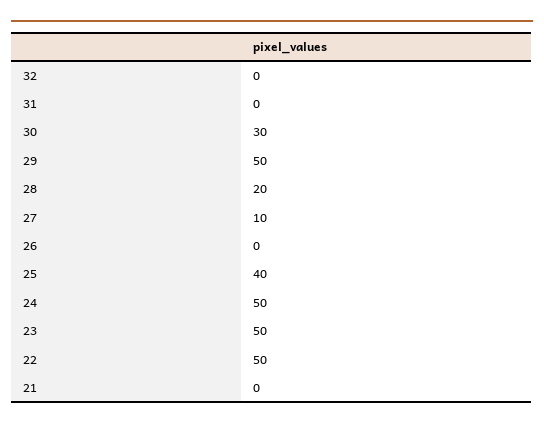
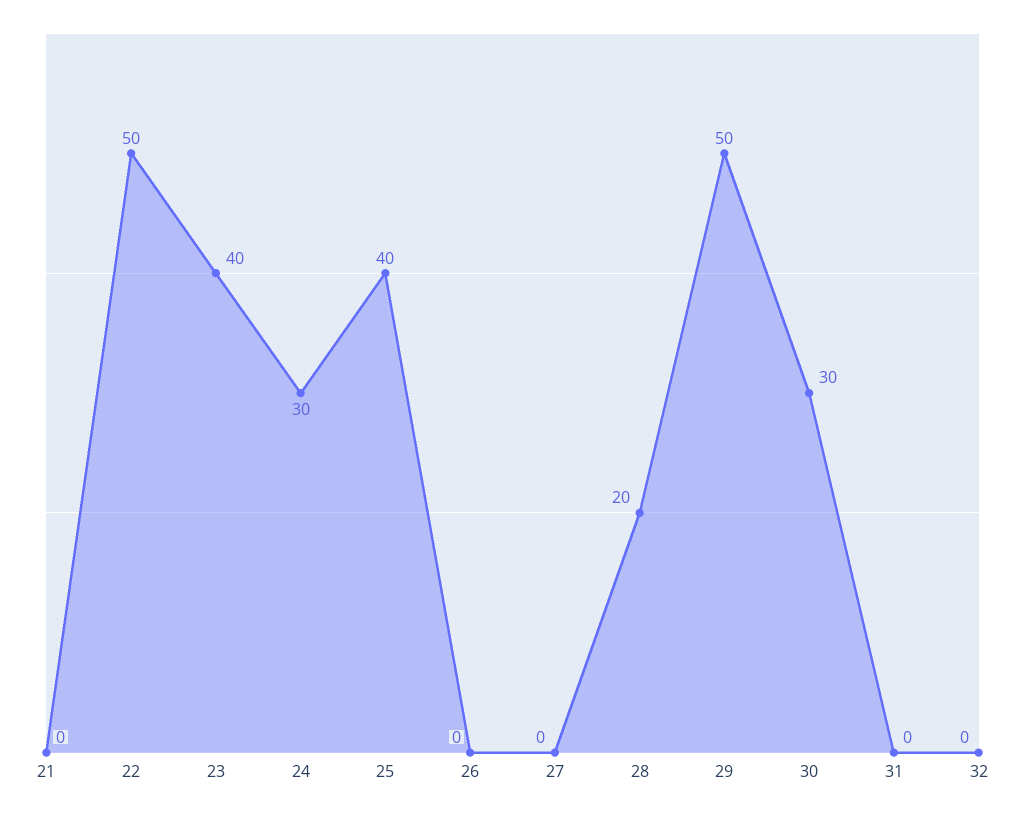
27: 10 -> 0
24: 50 -> 30
23: 50 -> 40

